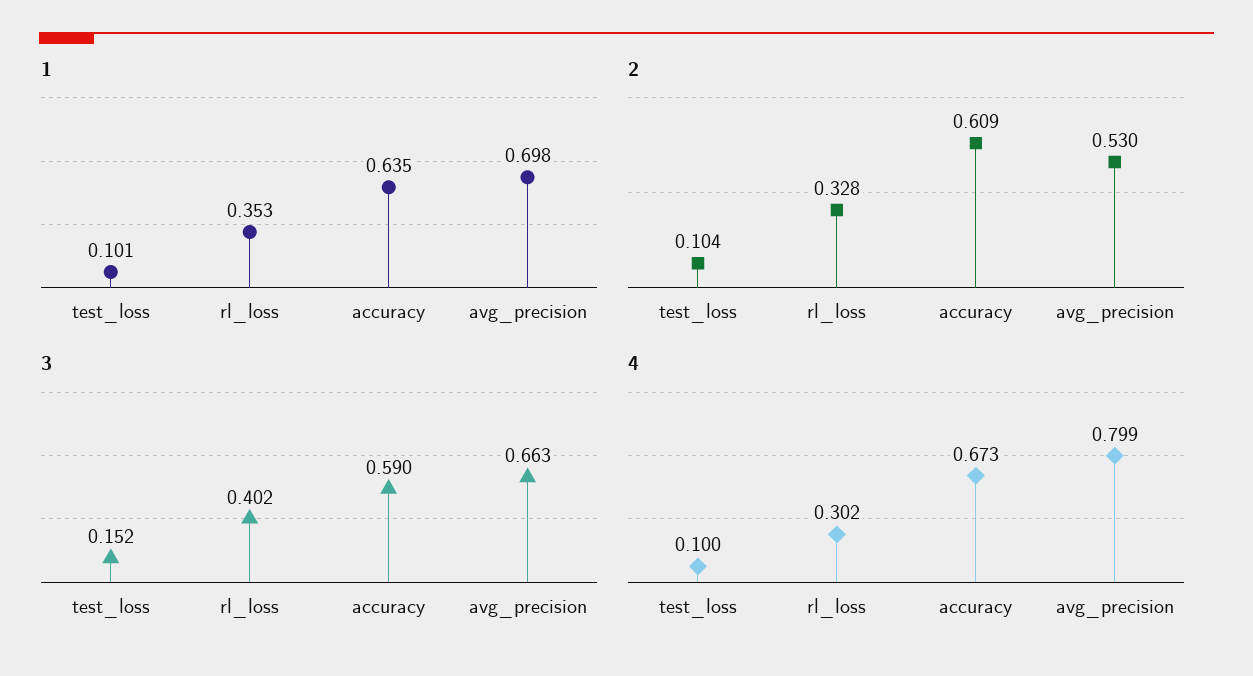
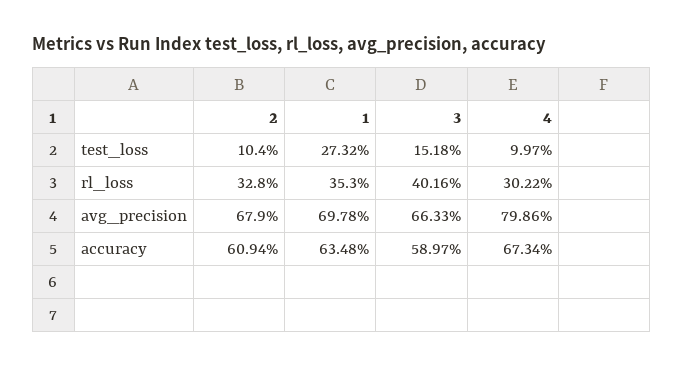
1, test_loss: 0.101 -> 0.2732
2, avg_precision: 0.53 -> 0.679

